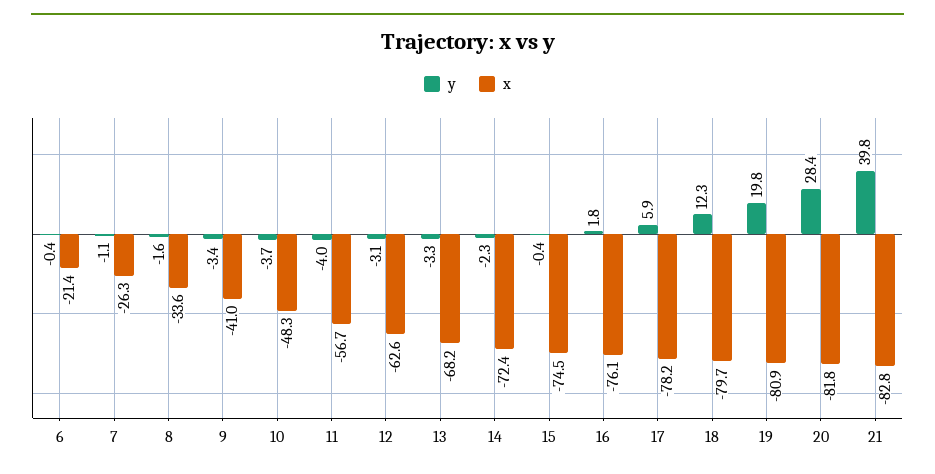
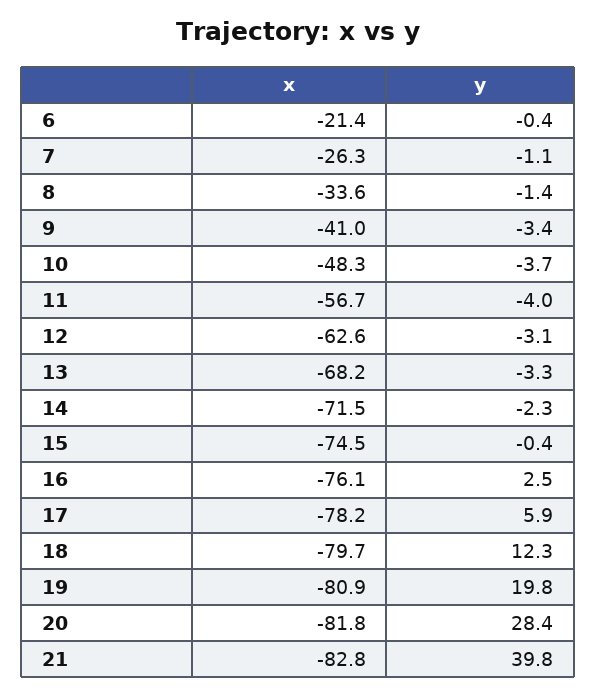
y, 8: -1.6 -> -1.4
x, 14: -72.4 -> -71.5
y, 16: 1.8 -> 2.5

